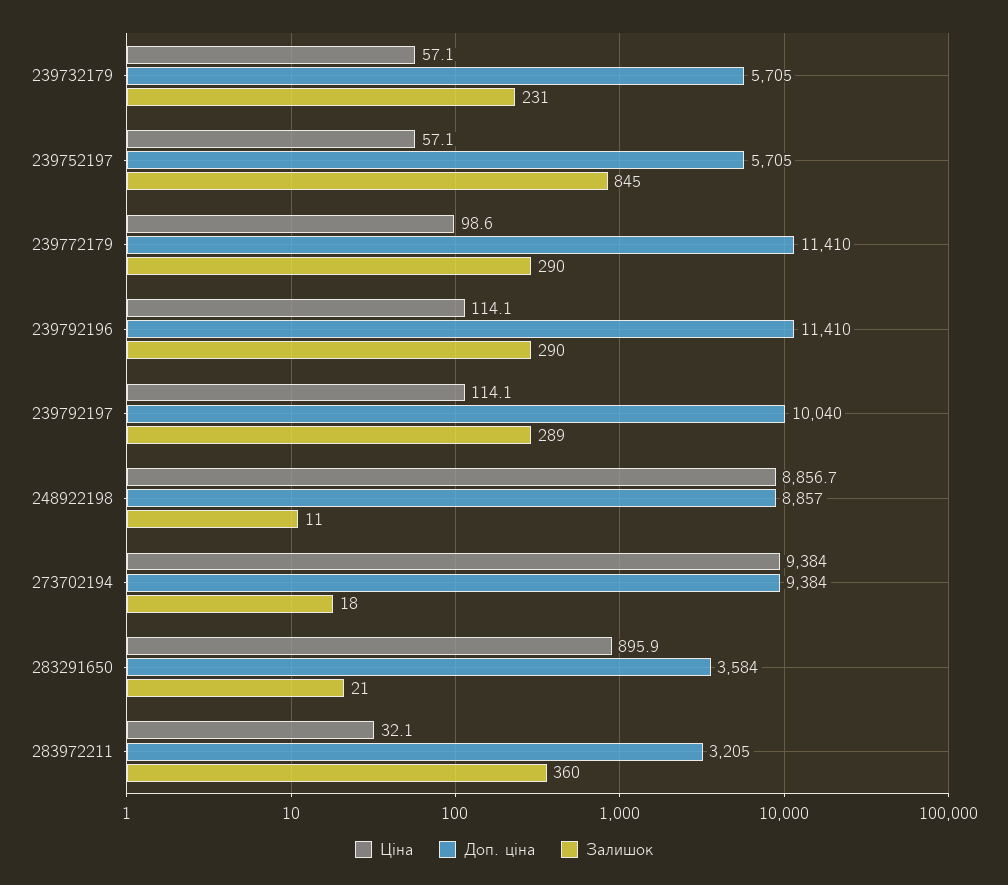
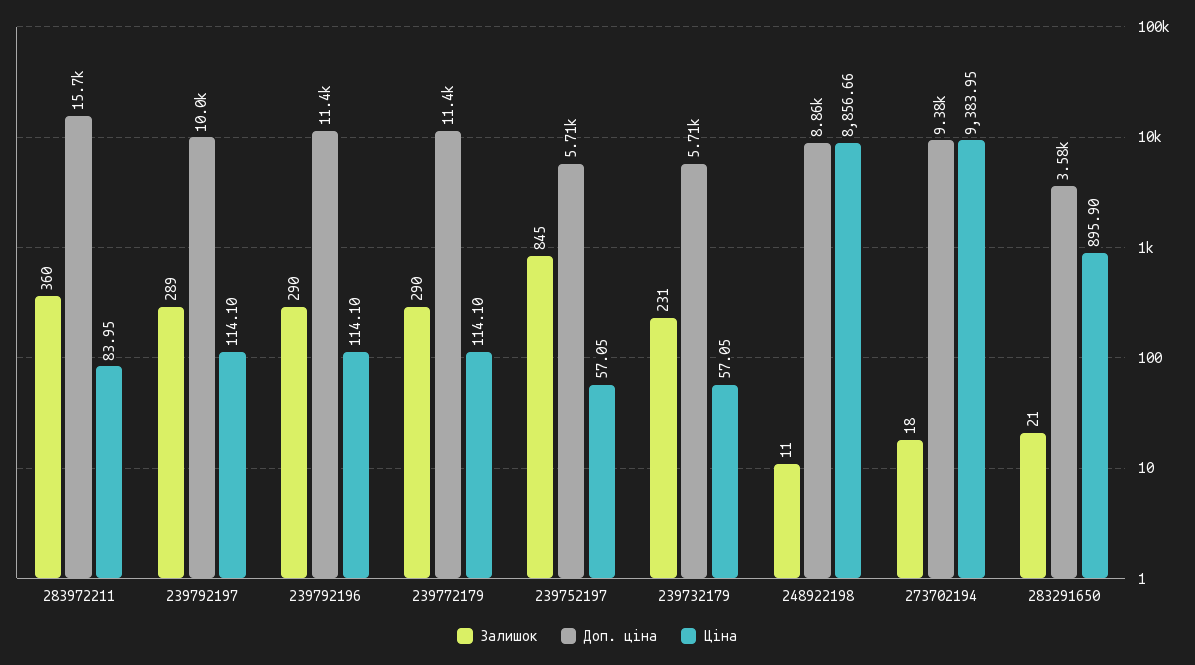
Ціна, 239772179: 98.6 -> 114.1
Ціна, 283972211: 32.1 -> 83.95
Доп. ціна, 283972211: 3205 -> 15700

